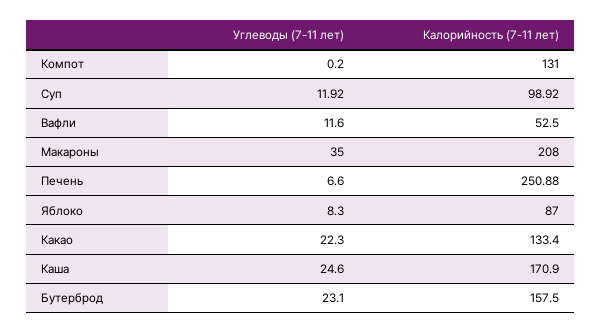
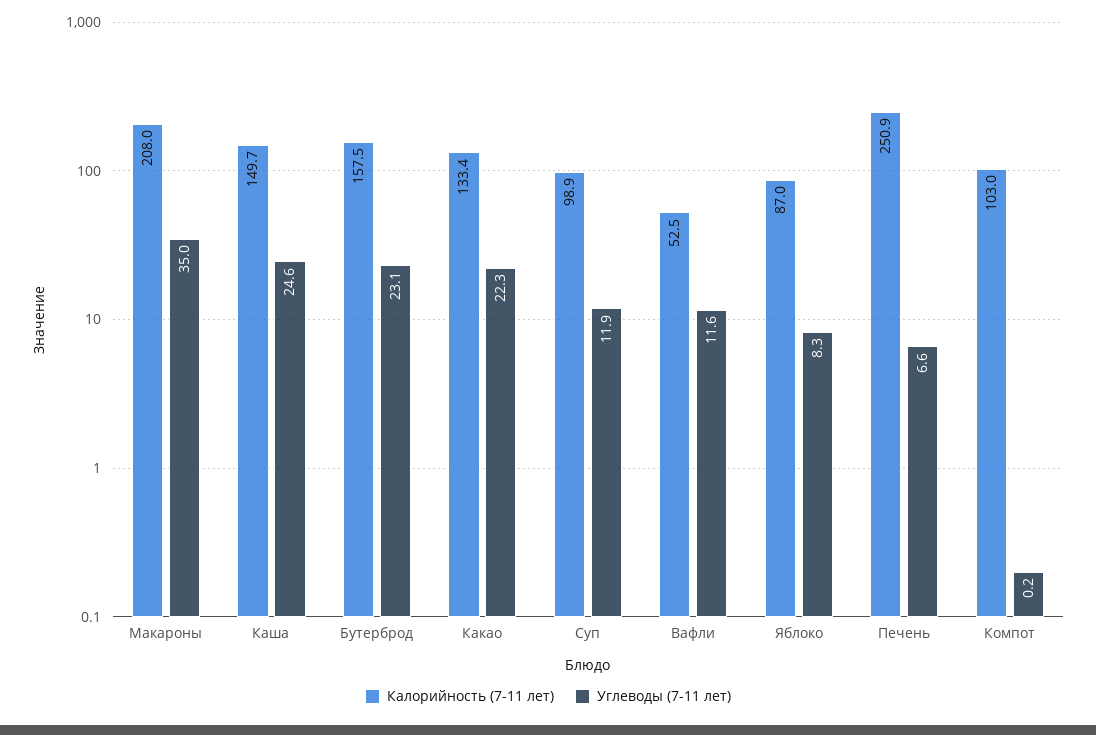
Калорийность (7-11 лет), Компот: 131 -> 103
Калорийность (7-11 лет), Каша: 170.9 -> 149.7

